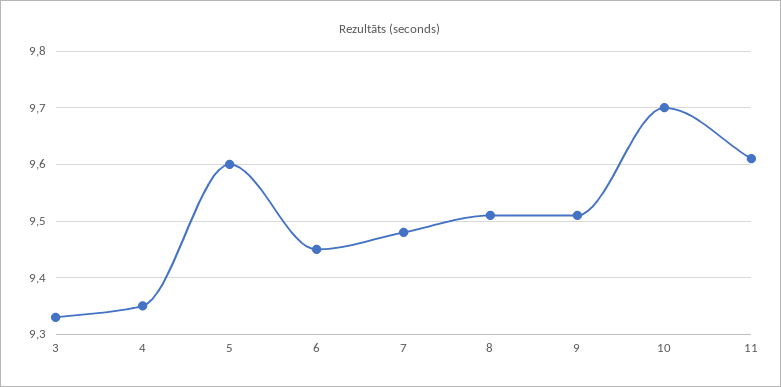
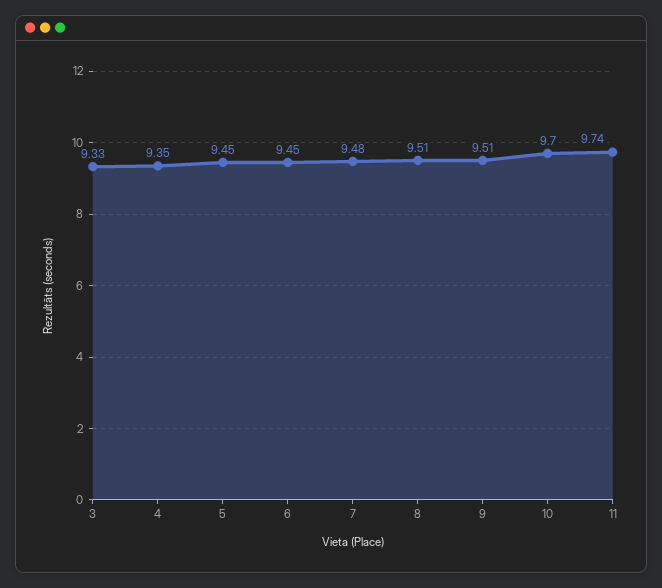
5: 9.6 -> 9.45
11: 9.6 -> 9.74

